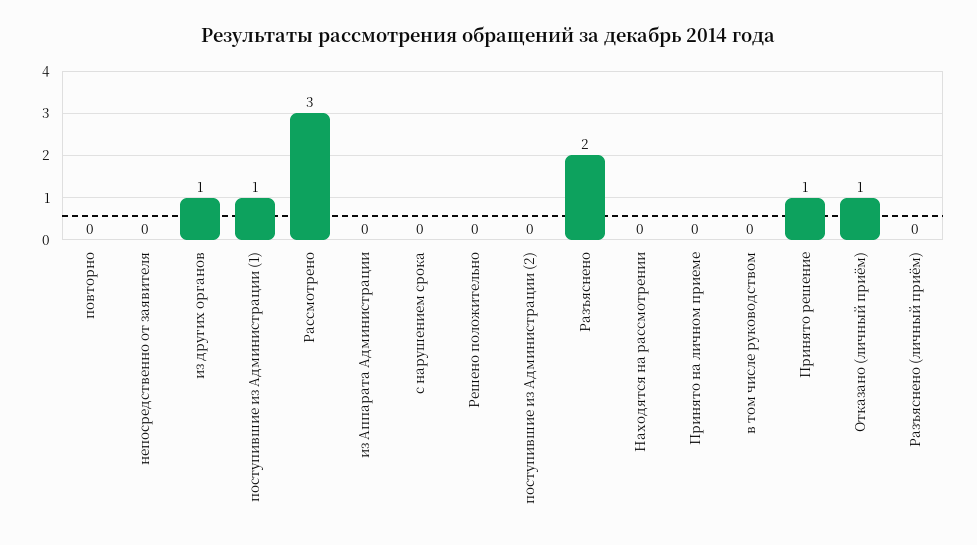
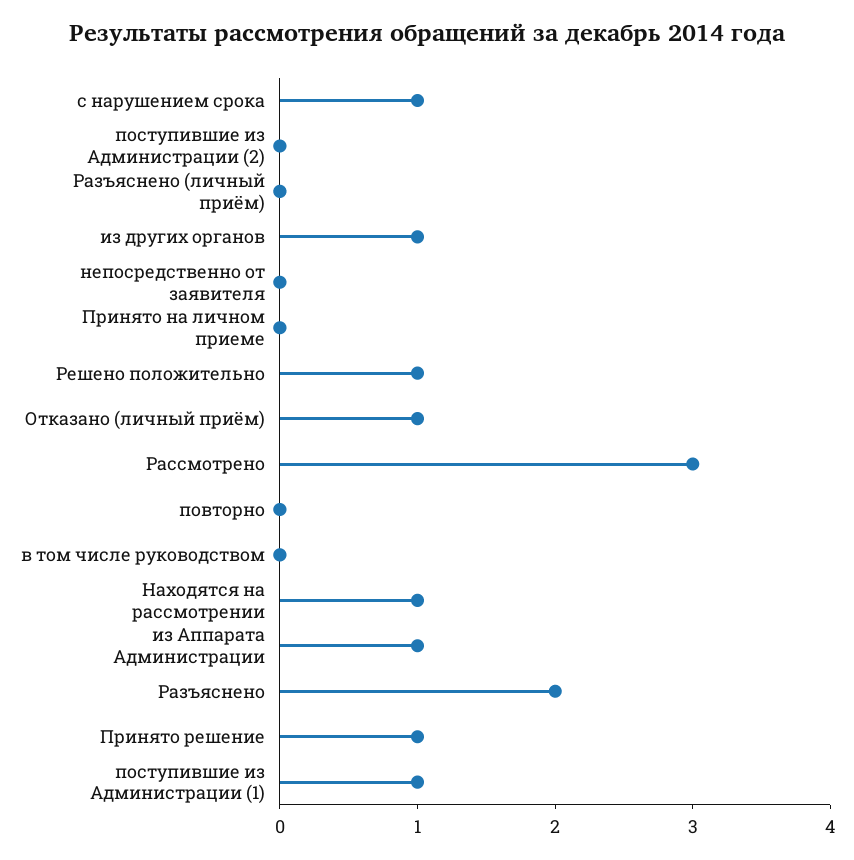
из Аппарата Администрации: 0 -> 1
с нарушением срока: 0 -> 1
Решено положительно: 0 -> 1
Находятся на рассмотрении: 0 -> 1

